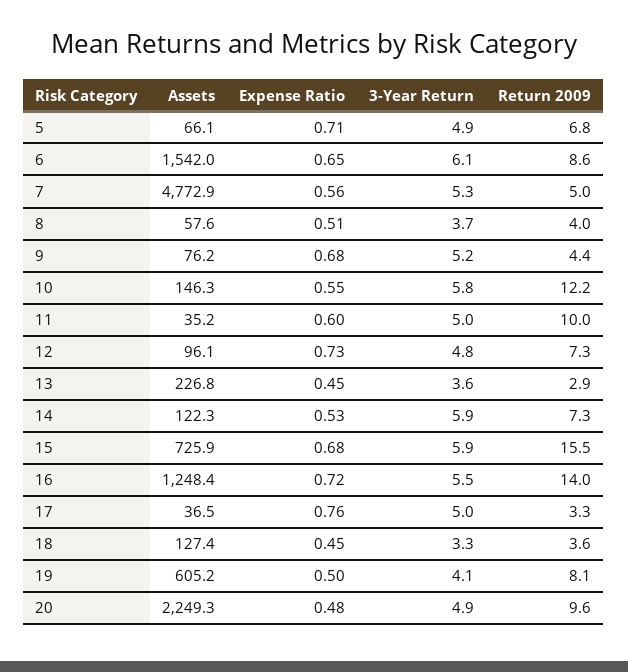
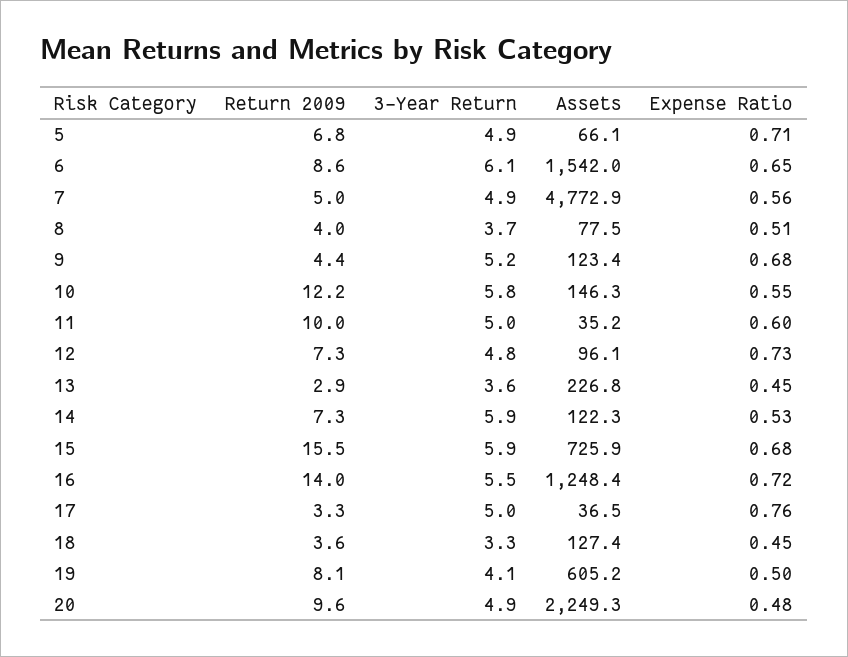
3-Year Return, 7: 5.3 -> 4.9
Assets, 8: 57.6 -> 77.5
Assets, 9: 76.2 -> 123.4

